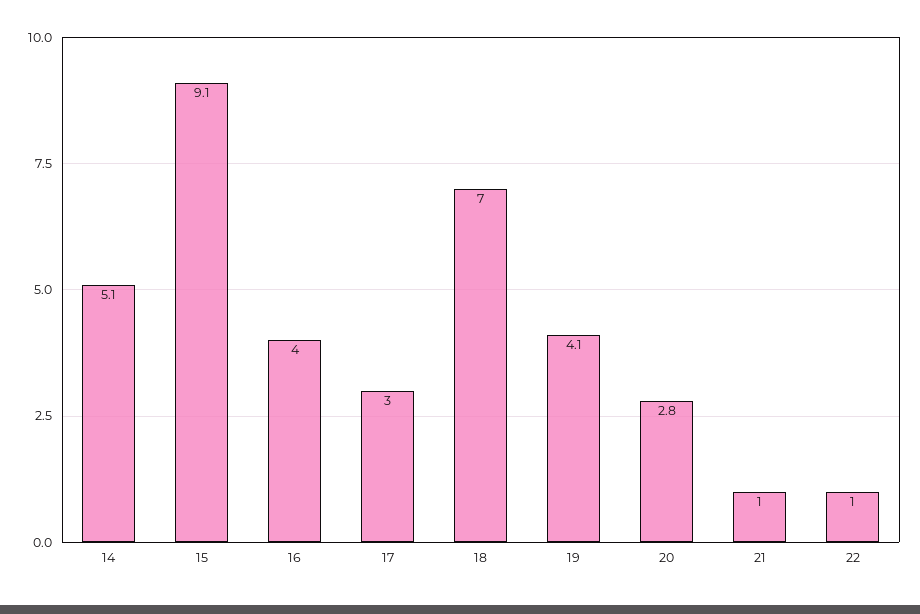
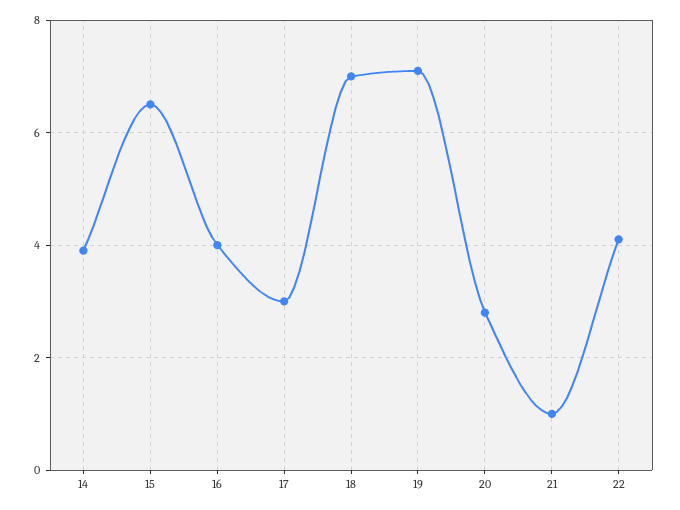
14: 5.1 -> 4
15: 9.1 -> 6.5
19: 4.1 -> 7
22: 1 -> 4

